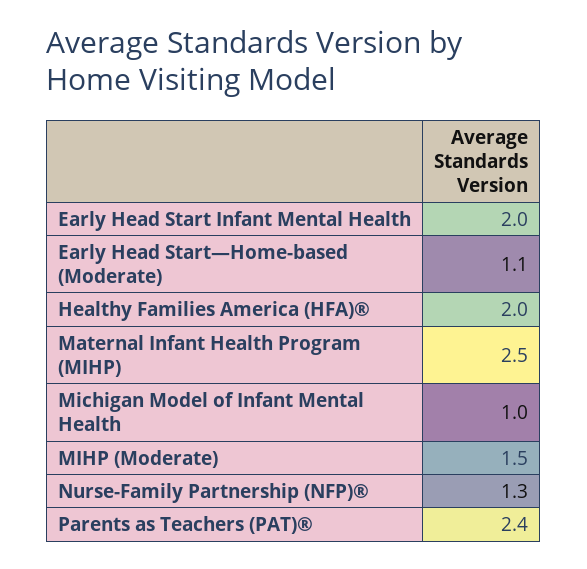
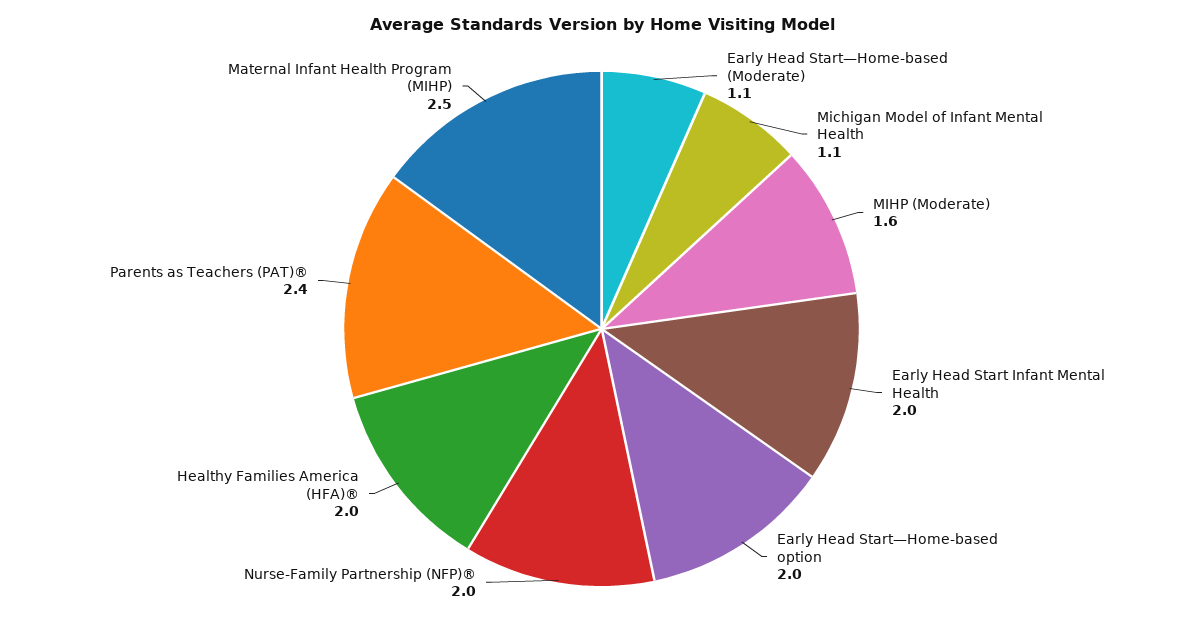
Michigan Model of Infant Mental Health: 1 -> 1.1
MIHP (Moderate): 1.5 -> 1.6
Nurse-Family Partnership (NFP)®: 1.3 -> 2
Early Head Start—Home-based option: none -> 2

